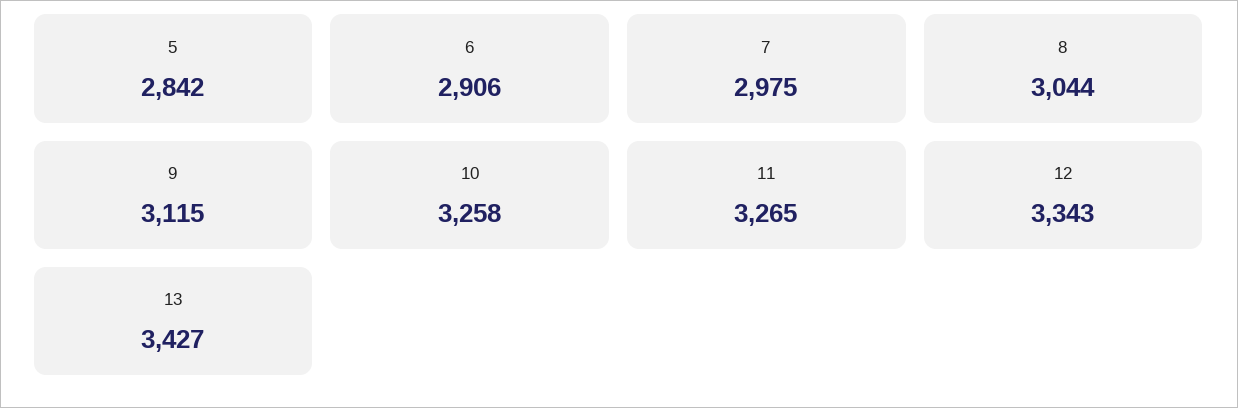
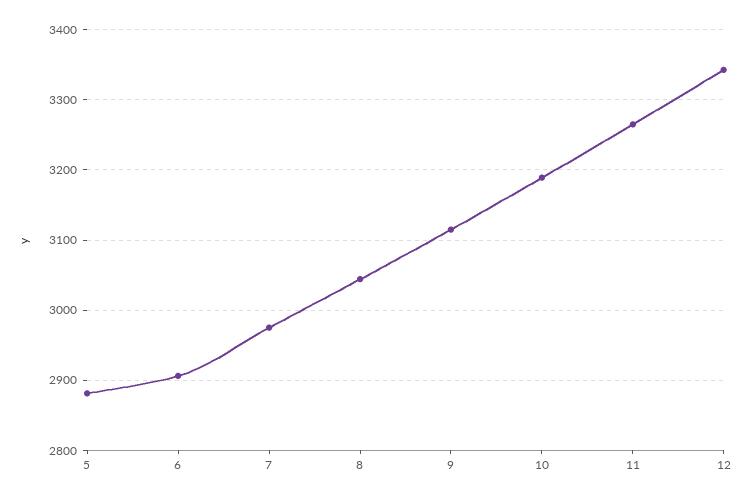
5: 2842 -> 2880
10: 3258 -> 3190
13: 3427 -> none

